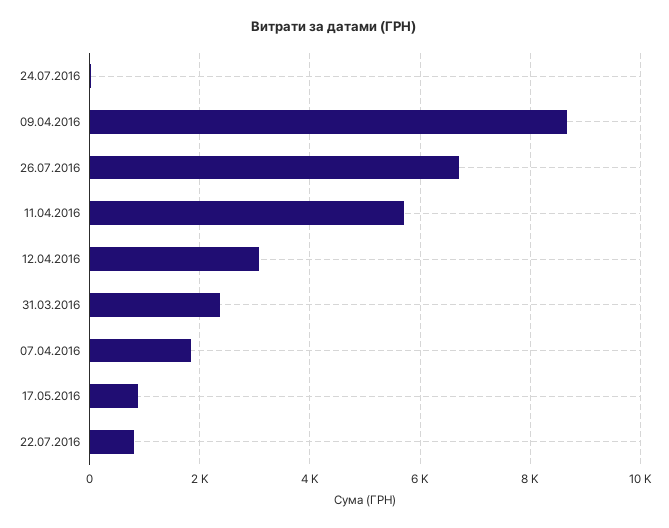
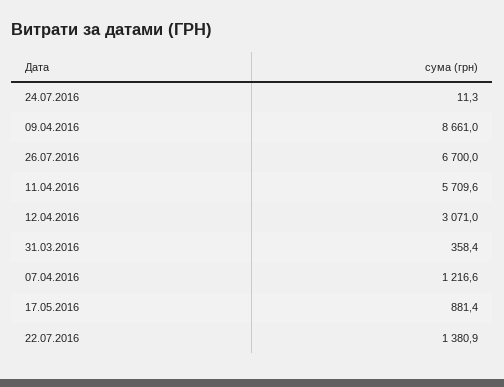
31.03.2016: 2400 -> 358.4
07.04.2016: 1800 -> 1216.6
22.07.2016: 800 -> 1380.9

